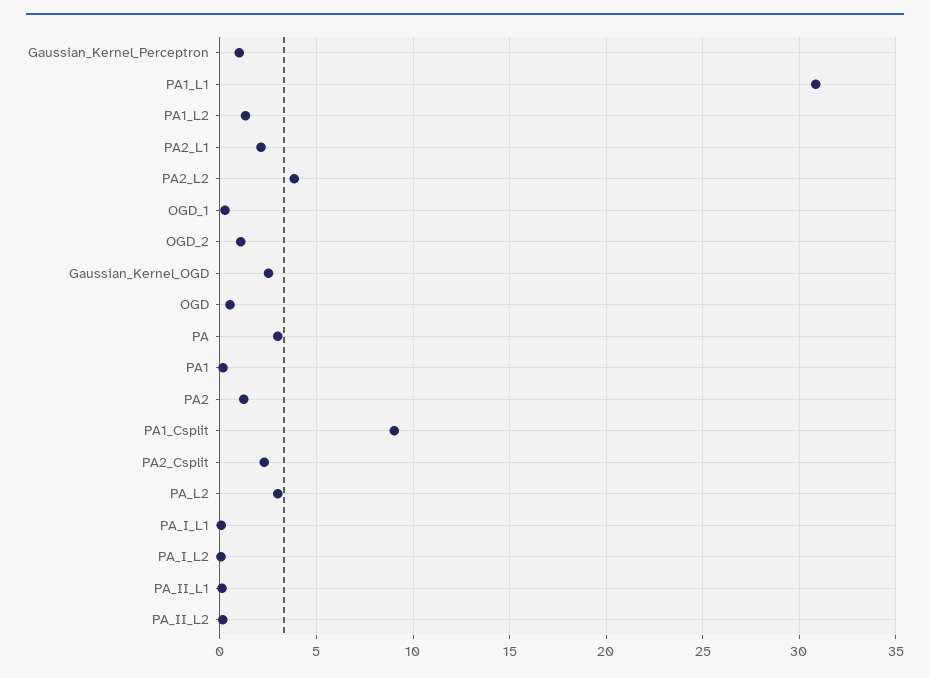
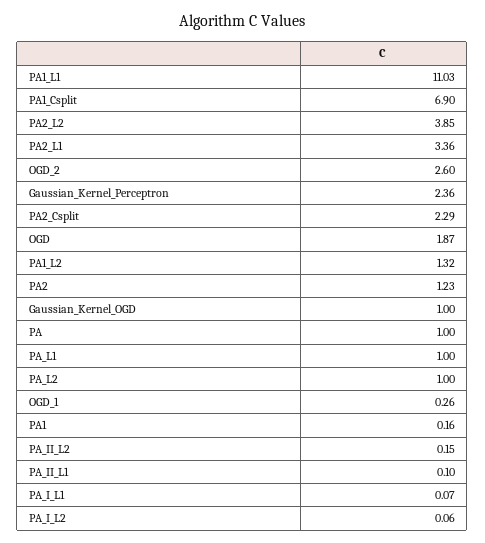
Gaussian_Kernel_Perceptron: 1 -> 2.36
PA1_L1: 31 -> 11.03
PA2_L1: 2 -> 3.36
OGD_2: 1 -> 2.6
Gaussian_Kernel_OGD: 2.5 -> 1
OGD: 0.5 -> 1.87
PA: 3 -> 1
PA1_Csplit: 9 -> 6.9
PA_L2: 3 -> 1
PA_L1: none -> 1

